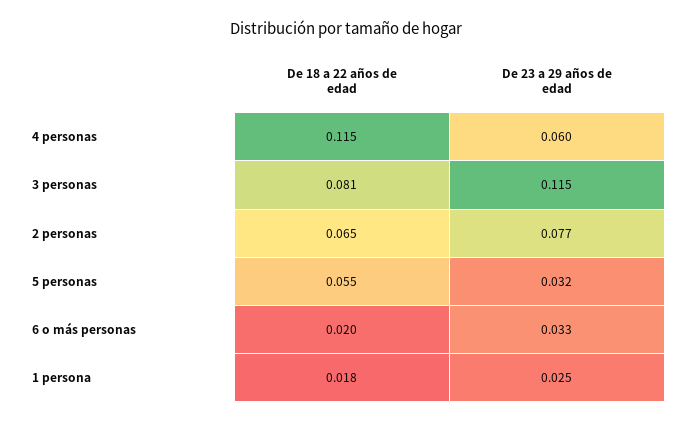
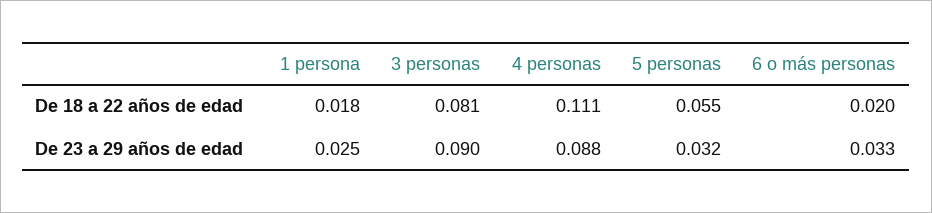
De 18 a 22 años de edad, 4 personas: 0.115 -> 0.111
De 23 a 29 años de edad, 4 personas: 0.06 -> 0.088
De 23 a 29 años de edad, 3 personas: 0.115 -> 0.09
De 18 a 22 años de edad, 2 personas: 0.065 -> none
De 23 a 29 años de edad, 2 personas: 0.077 -> none

